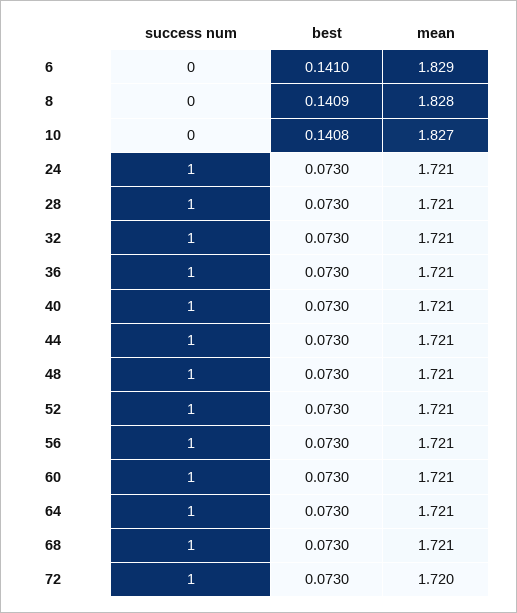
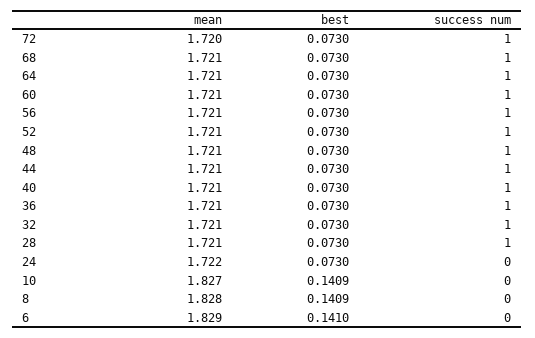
best, 10: 0.1408 -> 0.1409
success num, 24: 1 -> 0
mean, 24: 1.721 -> 1.722

